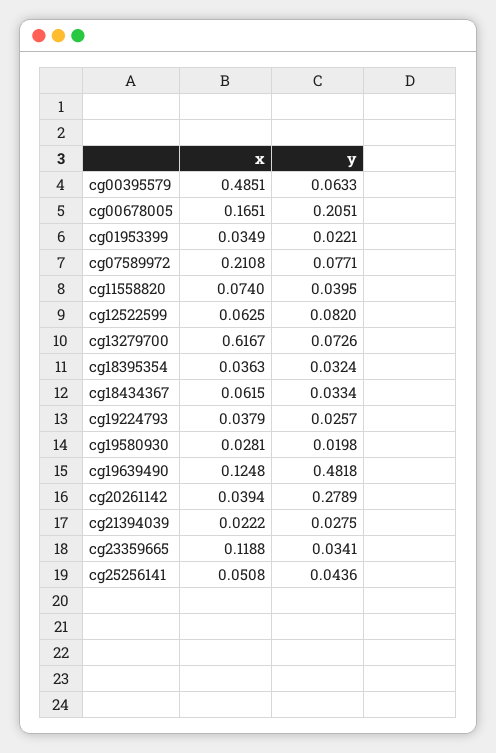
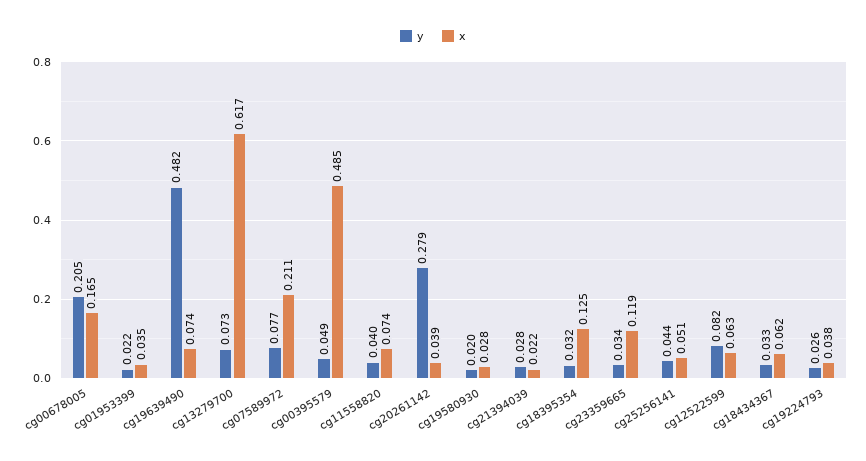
y, cg00395579: 0.0633 -> 0.049
x, cg18395354: 0.0363 -> 0.125
x, cg19639490: 0.1248 -> 0.074

